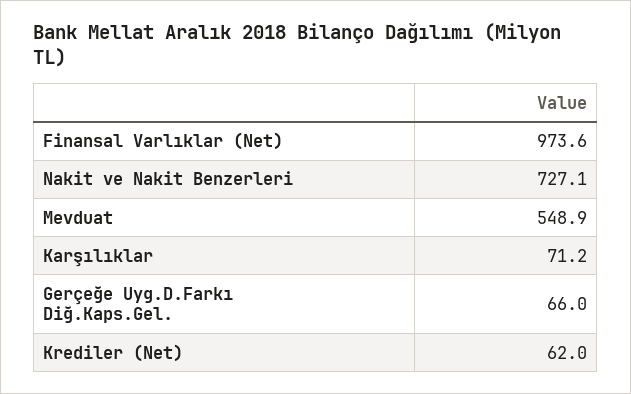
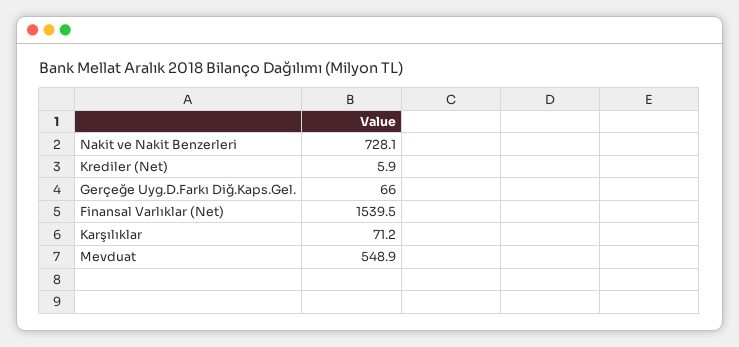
Finansal Varlıklar (Net): 973.6 -> 1539.5
Nakit ve Nakit Benzerleri: 727.1 -> 728.1
Krediler (Net): 62 -> 5.9

